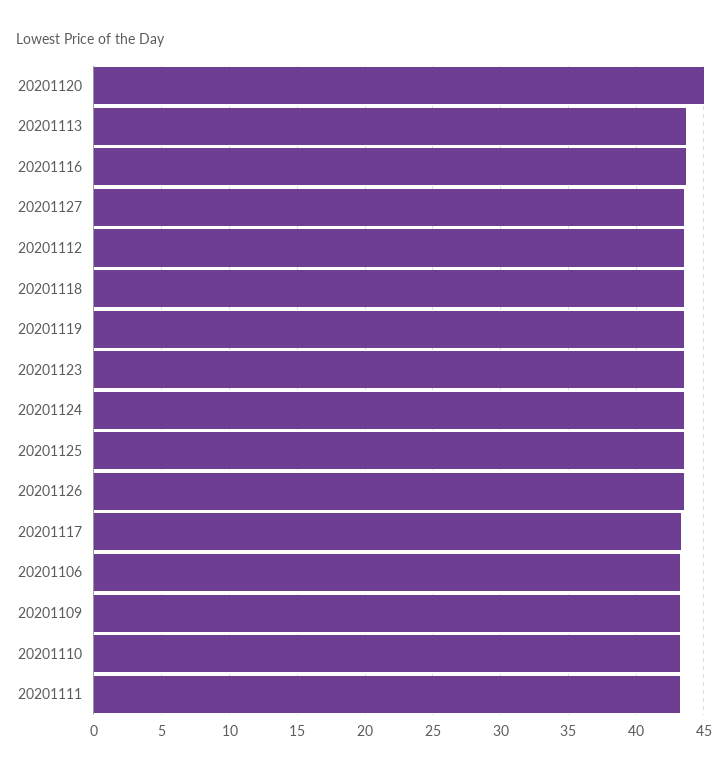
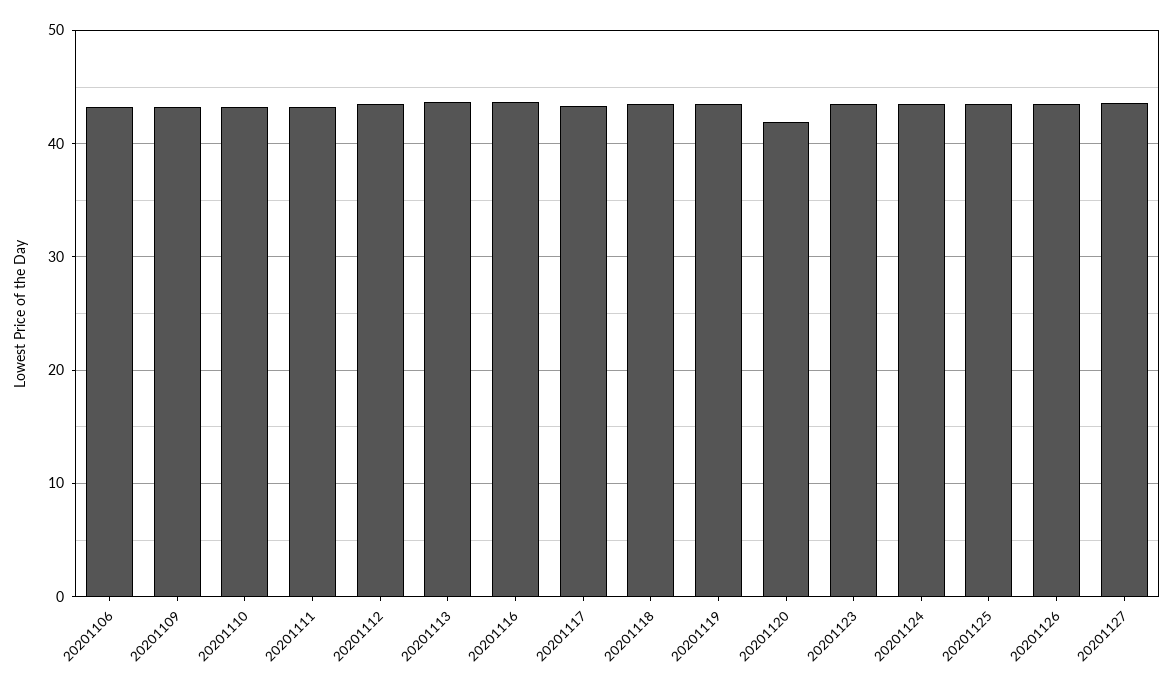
20201120: 45 -> 42

